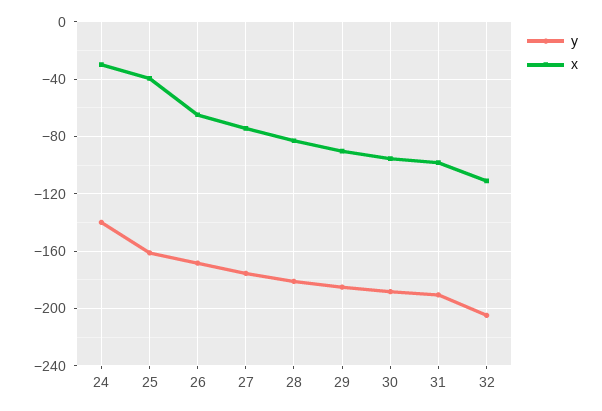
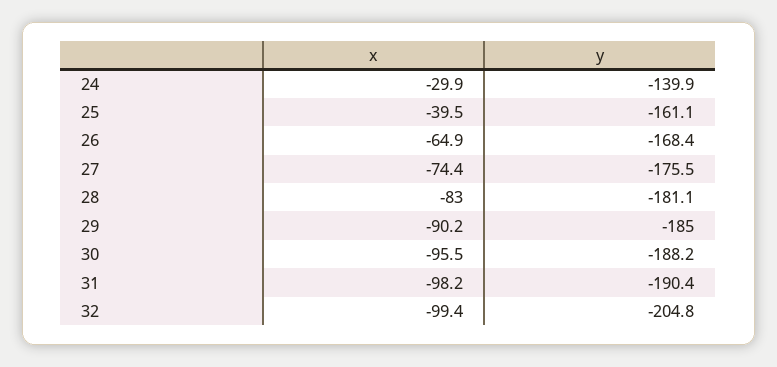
x, 32: -110 -> -99.4

